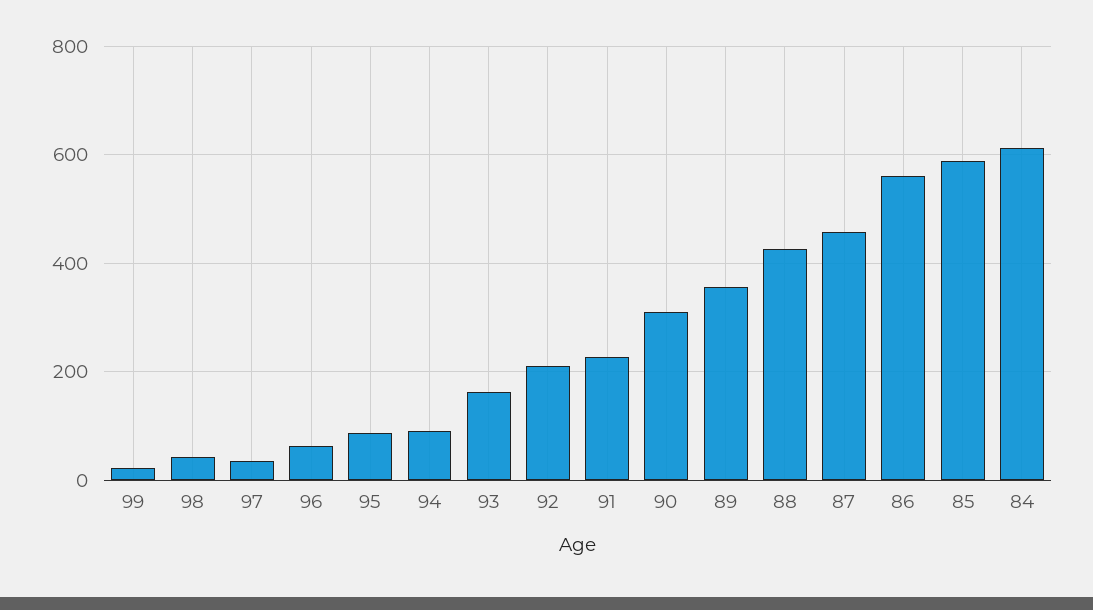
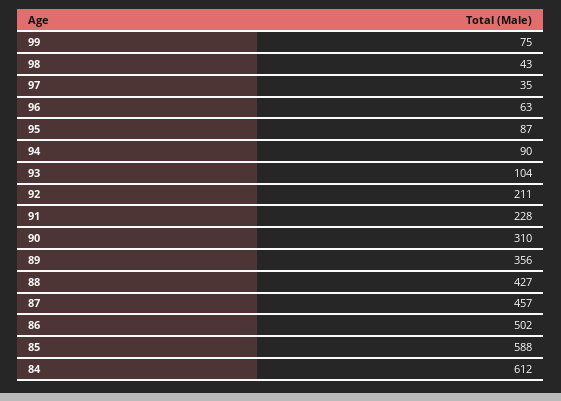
99: 20 -> 75
93: 160 -> 104
86: 560 -> 502

